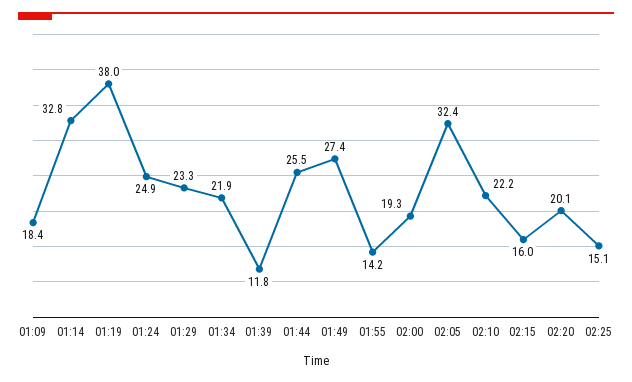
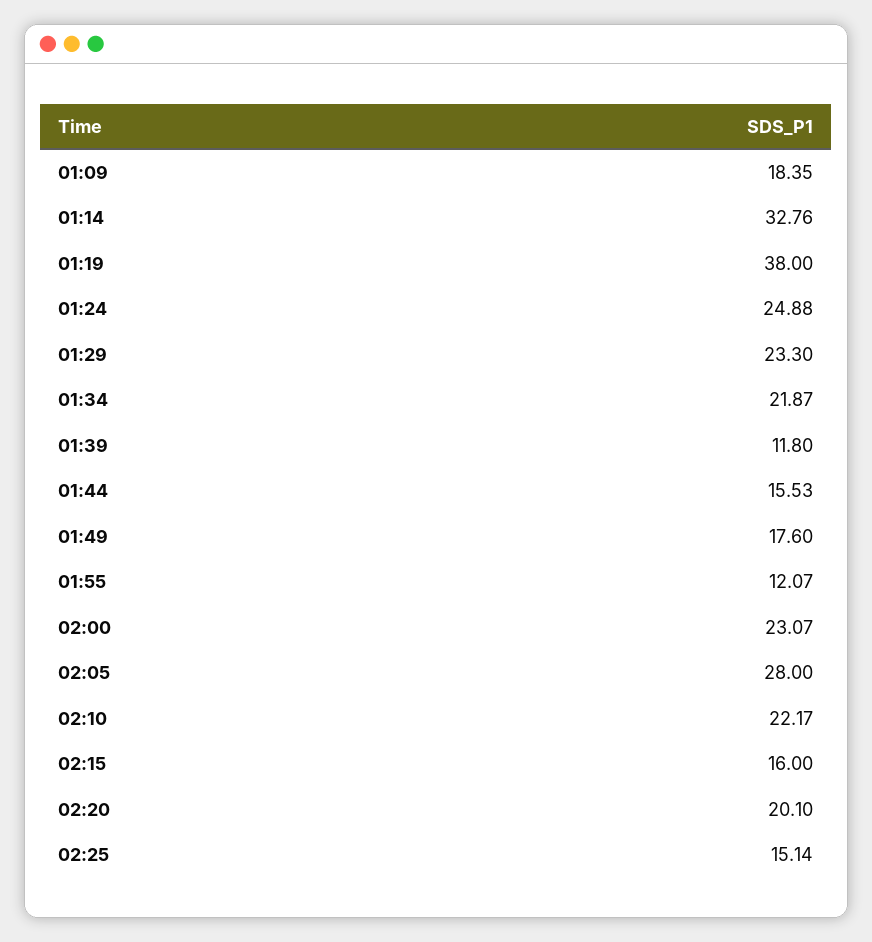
01:44: 25.5 -> 15.53
01:49: 27.4 -> 17.6
01:55: 14.2 -> 12.07
02:00: 19.3 -> 23.07
02:05: 32.4 -> 28

